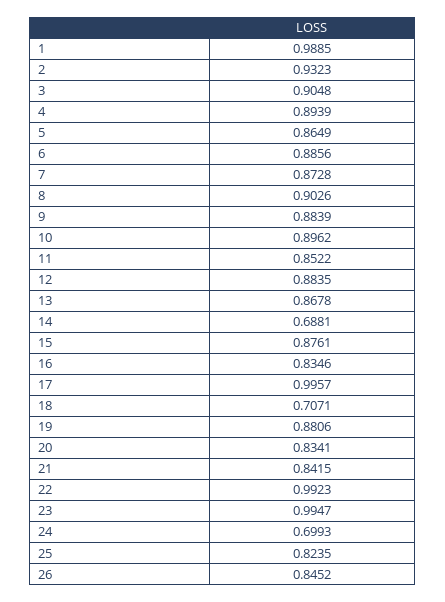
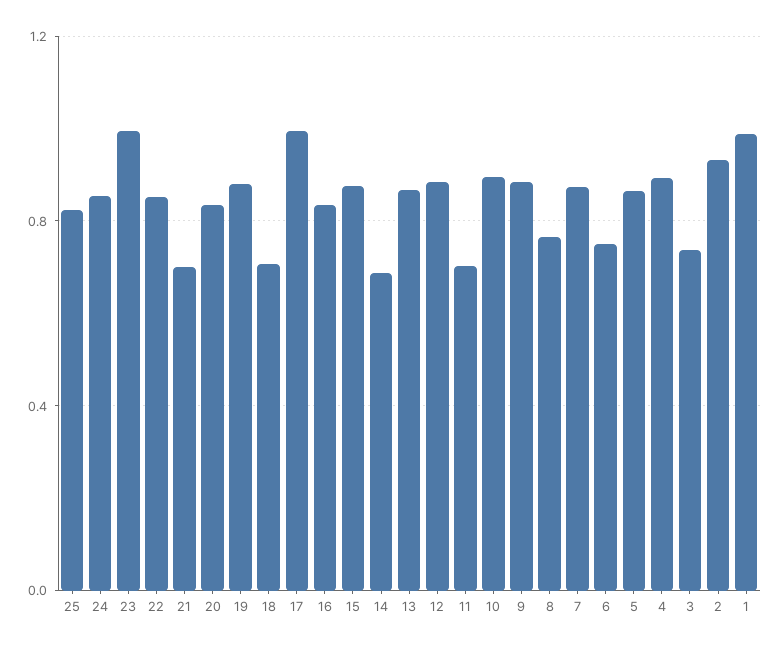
3: 0.9048 -> 0.75
6: 0.8856 -> 0.75
8: 0.9026 -> 0.75
11: 0.8522 -> 0.7
21: 0.8415 -> 0.7
22: 0.9923 -> 0.85
24: 0.6993 -> 0.85
26: 0.8452 -> none

